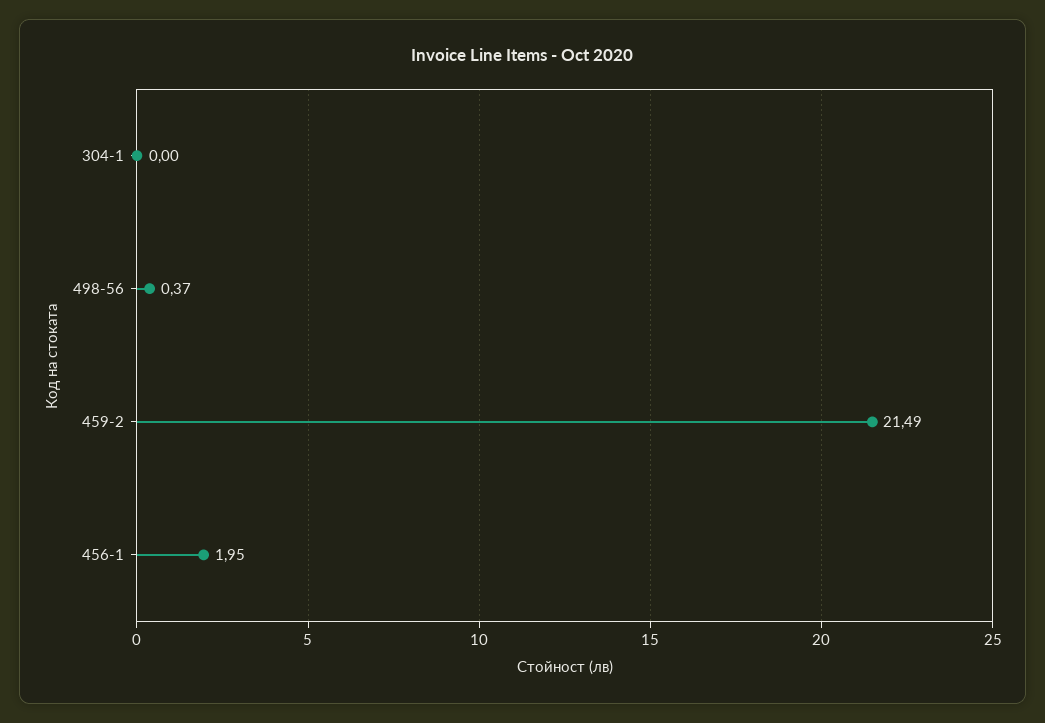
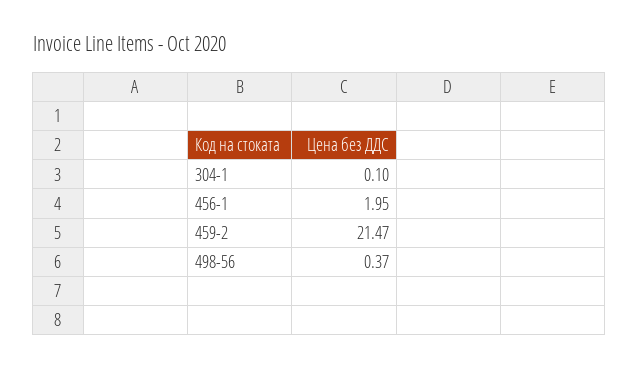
304-1: 0 -> 0.1
459-2: 21.49 -> 21.47

